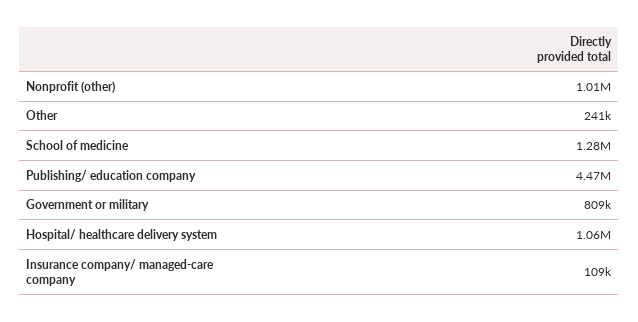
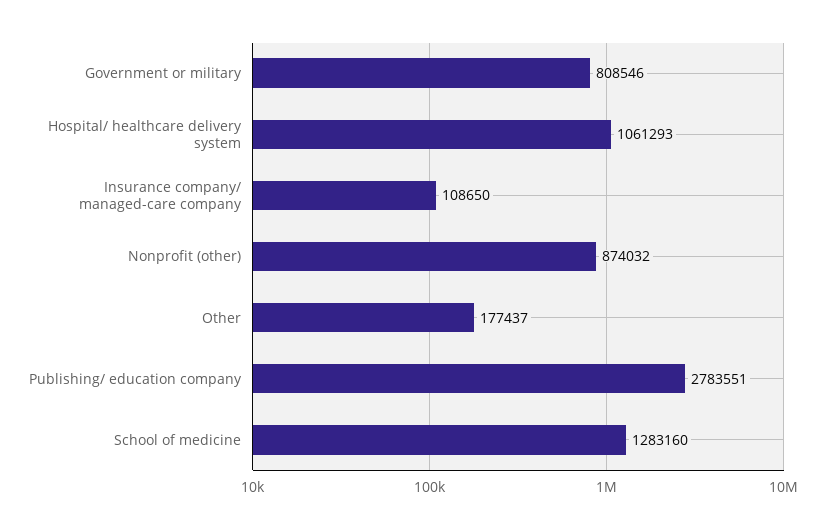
Nonprofit (other): 1010000 -> 874032
Other: 241000 -> 177437
Publishing/ education company: 4470000 -> 2783551

